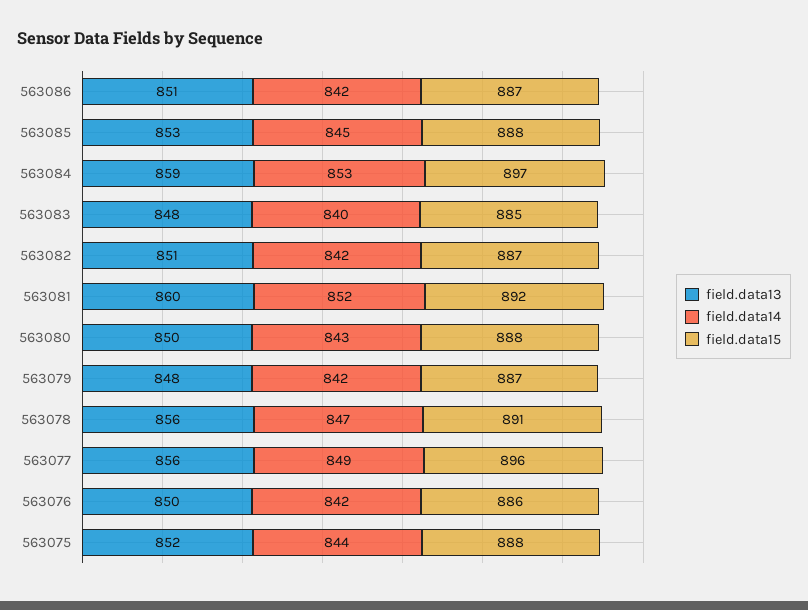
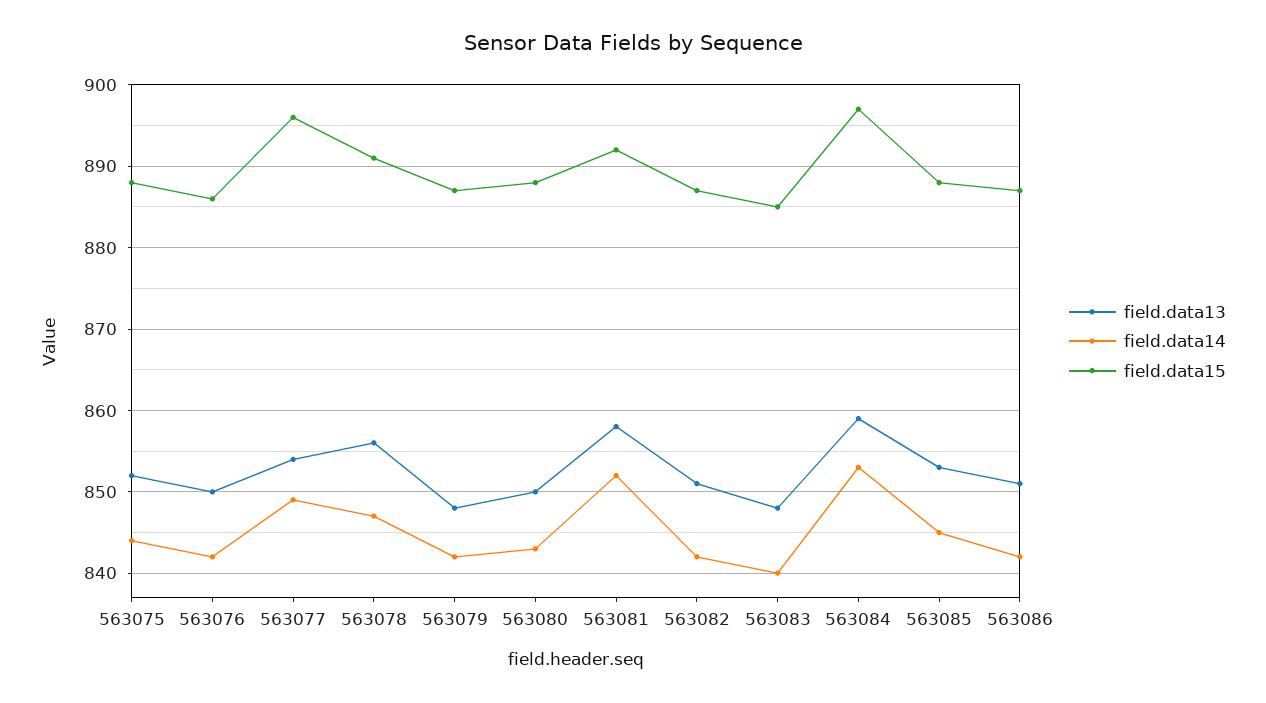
field.data13, 563081: 860 -> 858
field.data13, 563077: 856 -> 854

